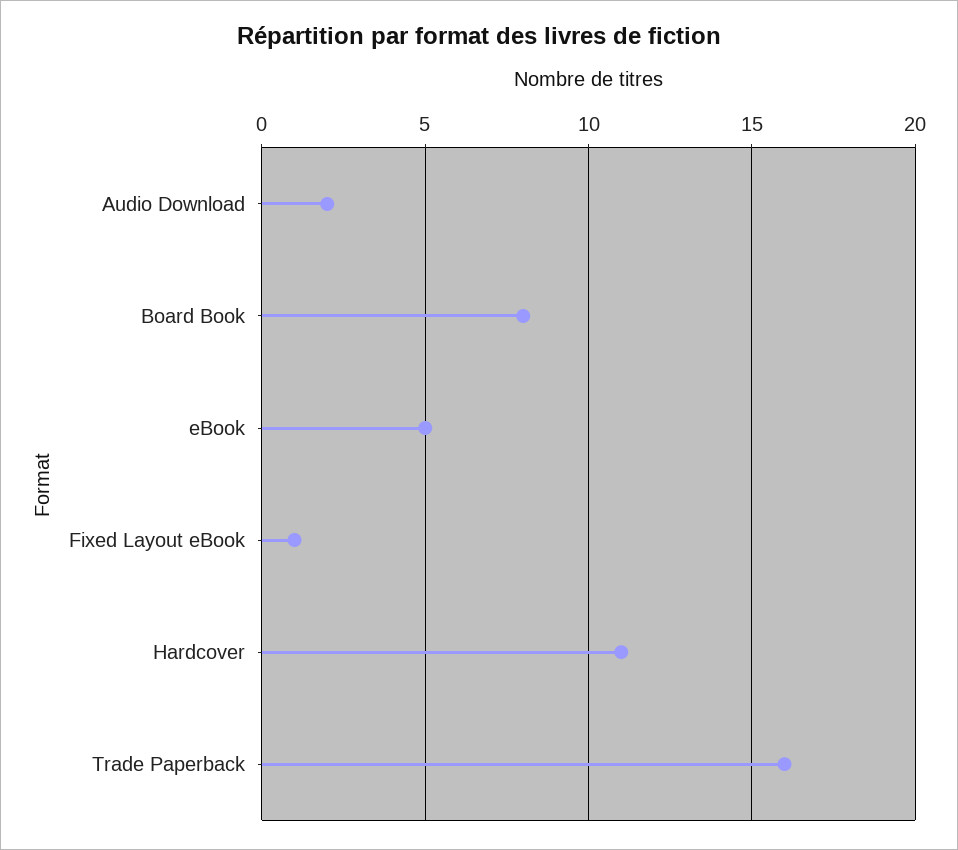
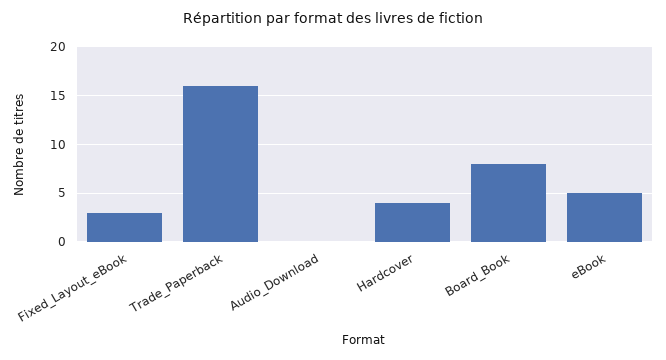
Audio Download: 2 -> 0
Fixed Layout eBook: 1 -> 3
Hardcover: 11 -> 4

